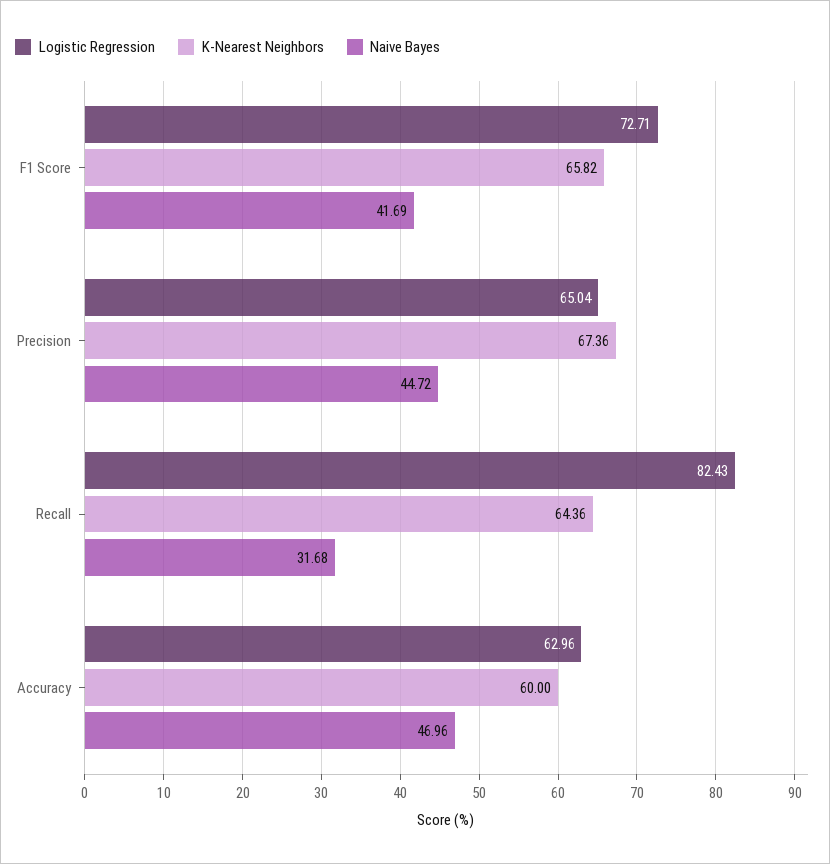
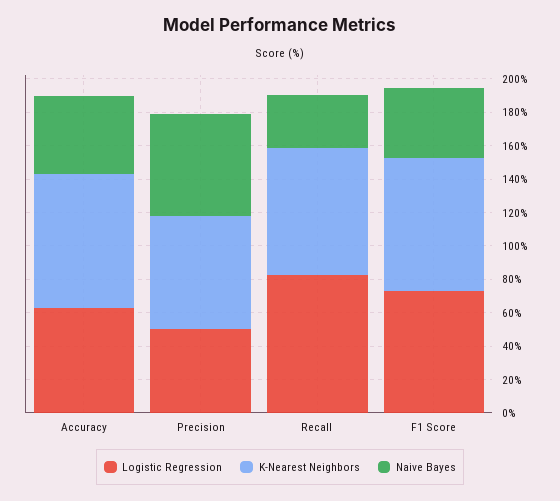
K-Nearest Neighbors, F1 Score: 65.82 -> 80
Logistic Regression, Precision: 65.04 -> 50
Naive Bayes, Precision: 44.72 -> 60
K-Nearest Neighbors, Recall: 64.36 -> 75
K-Nearest Neighbors, Accuracy: 60 -> 80

